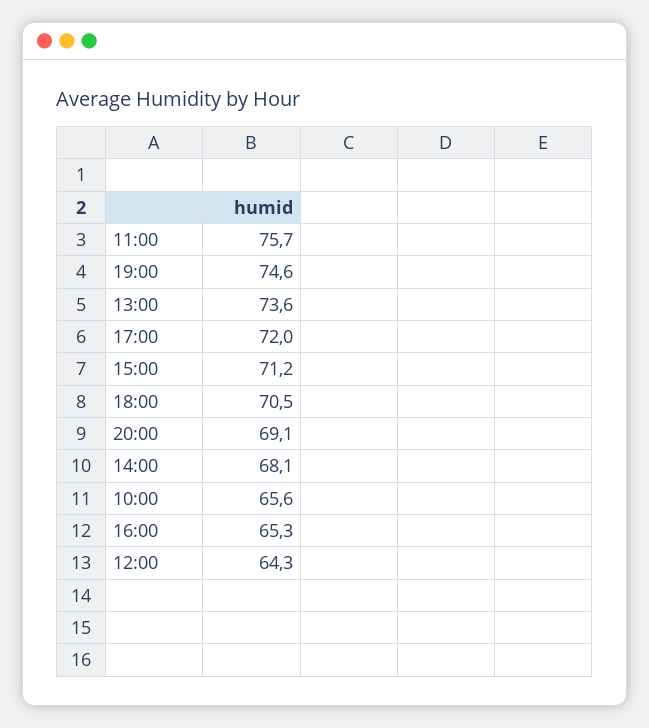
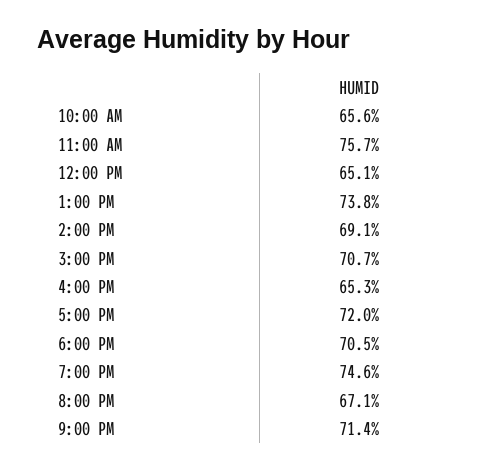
13:00: 73.6 -> 73.8
15:00: 71.2 -> 70.7
20:00: 69.1 -> 67.1
14:00: 68.1 -> 69.1
12:00: 64.3 -> 65.1
9:00 PM: none -> 71.4

